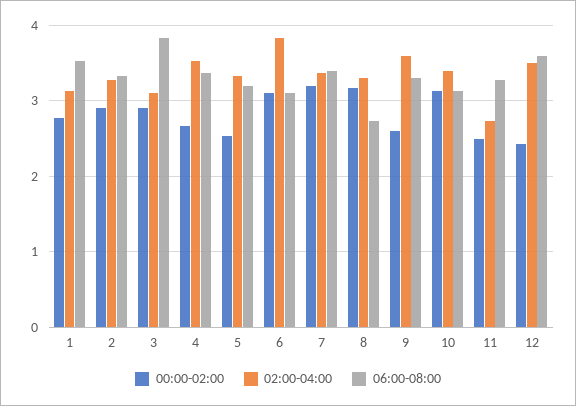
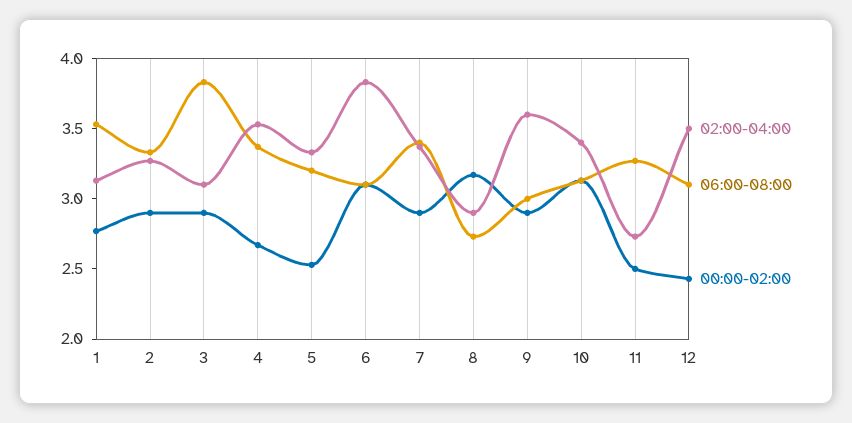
00:00-02:00, 7: 3.2 -> 2.9
02:00-04:00, 8: 3.3 -> 2.9
00:00-02:00, 9: 2.6 -> 2.9
06:00-08:00, 9: 3.3 -> 3
06:00-08:00, 12: 3.6 -> 3.1

